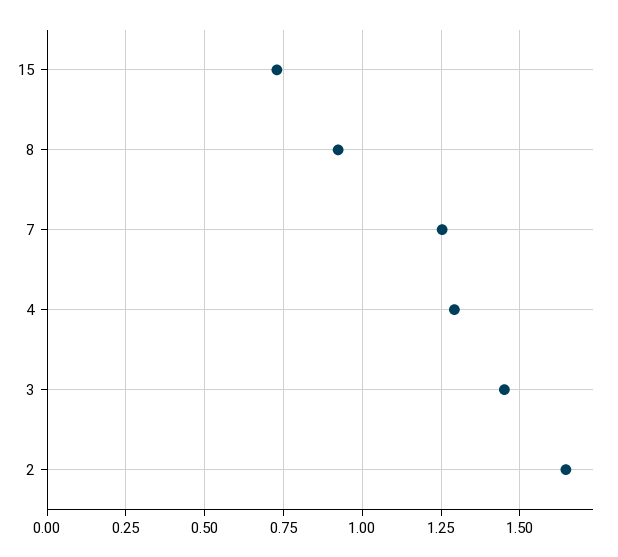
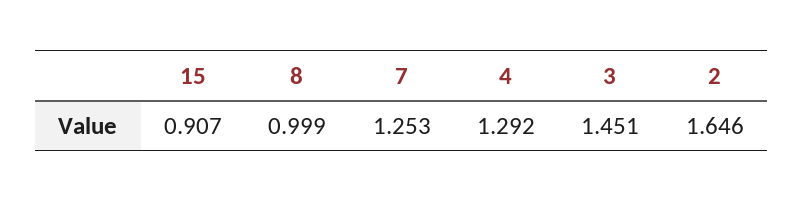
15: 0.725 -> 0.907
8: 0.925 -> 0.999

